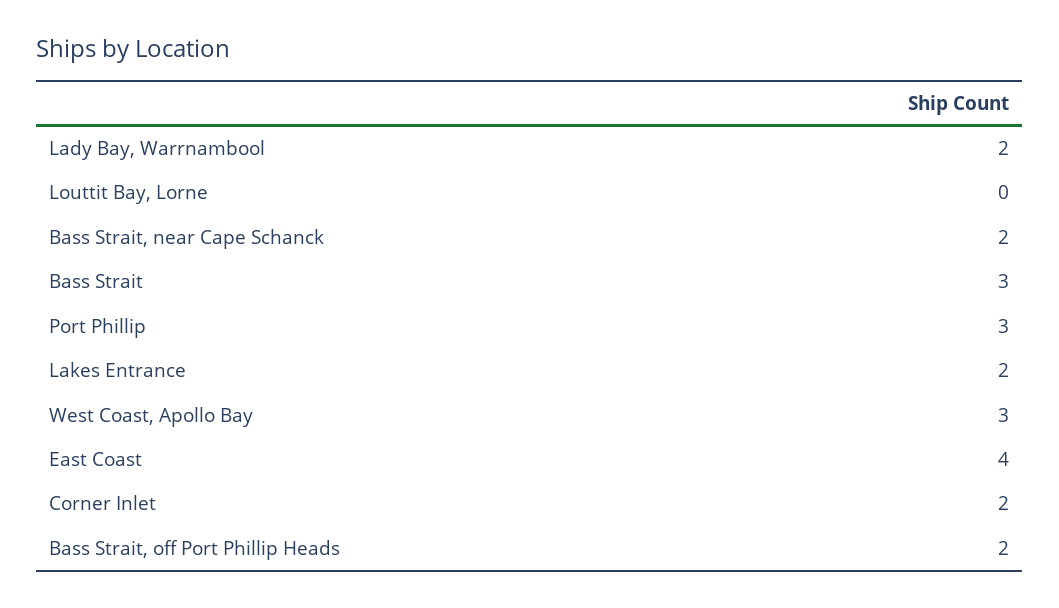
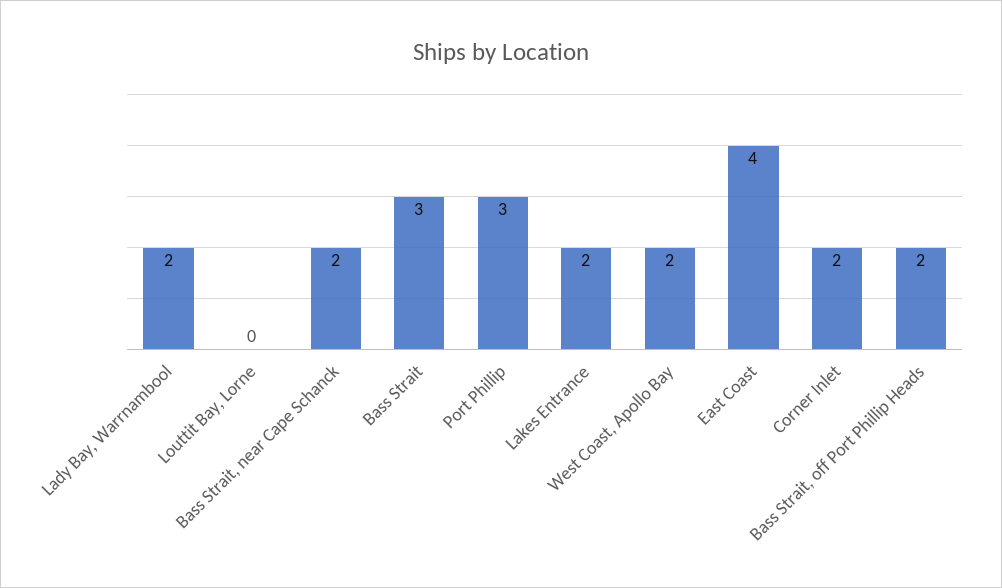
West Coast, Apollo Bay: 3 -> 2

